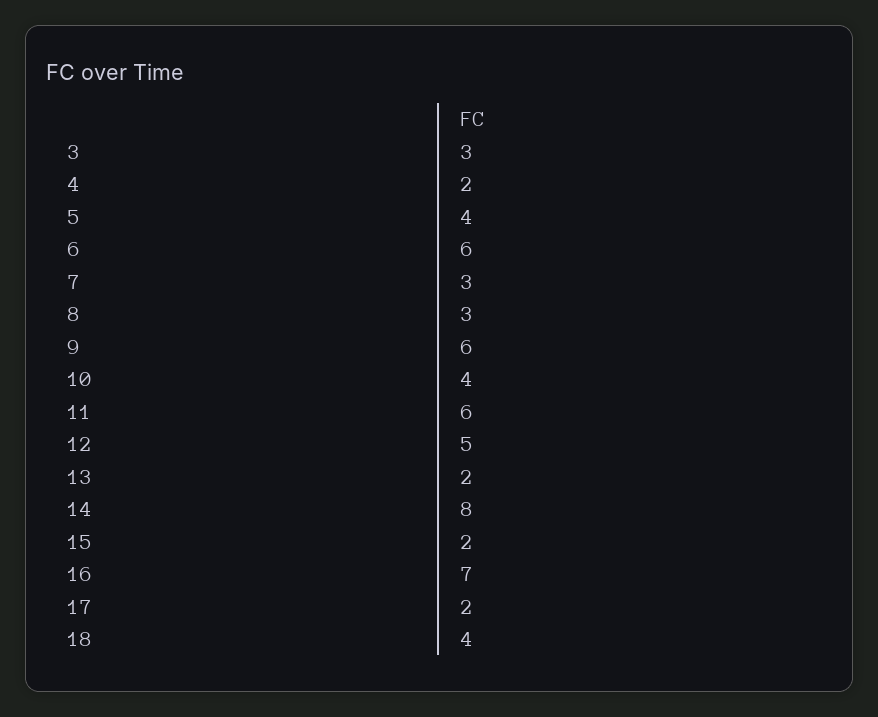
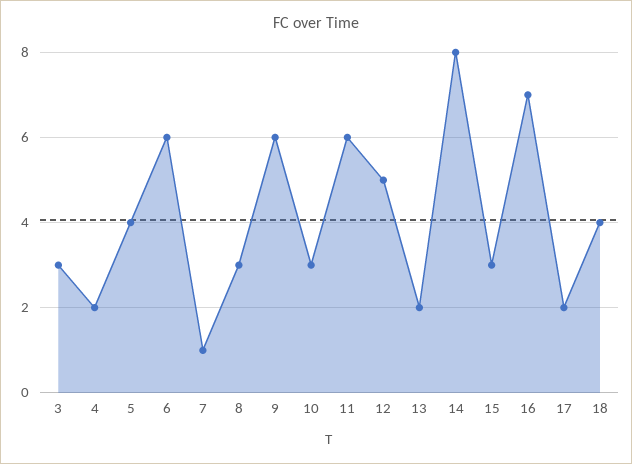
7: 3 -> 1
10: 4 -> 3
15: 2 -> 3

